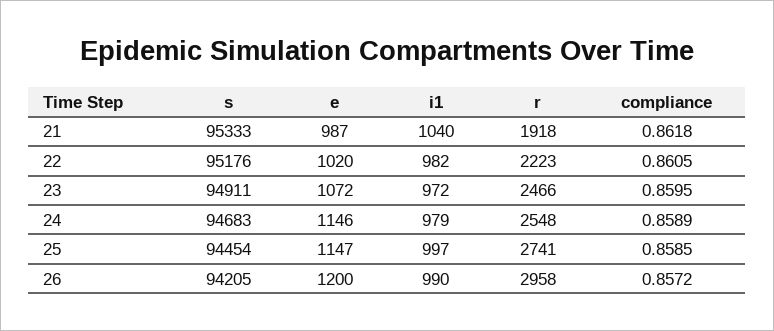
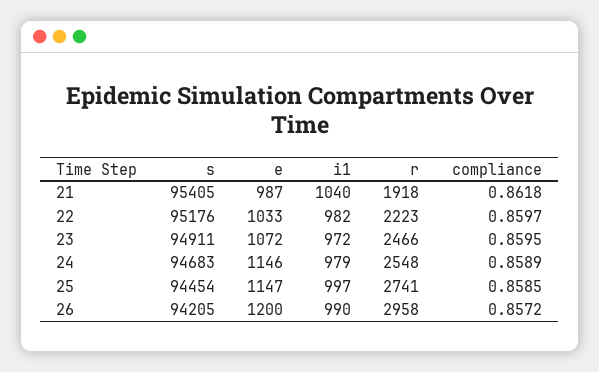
s, 21: 95333 -> 95405
e, 22: 1020 -> 1033
compliance, 22: 0.8605 -> 0.8597

